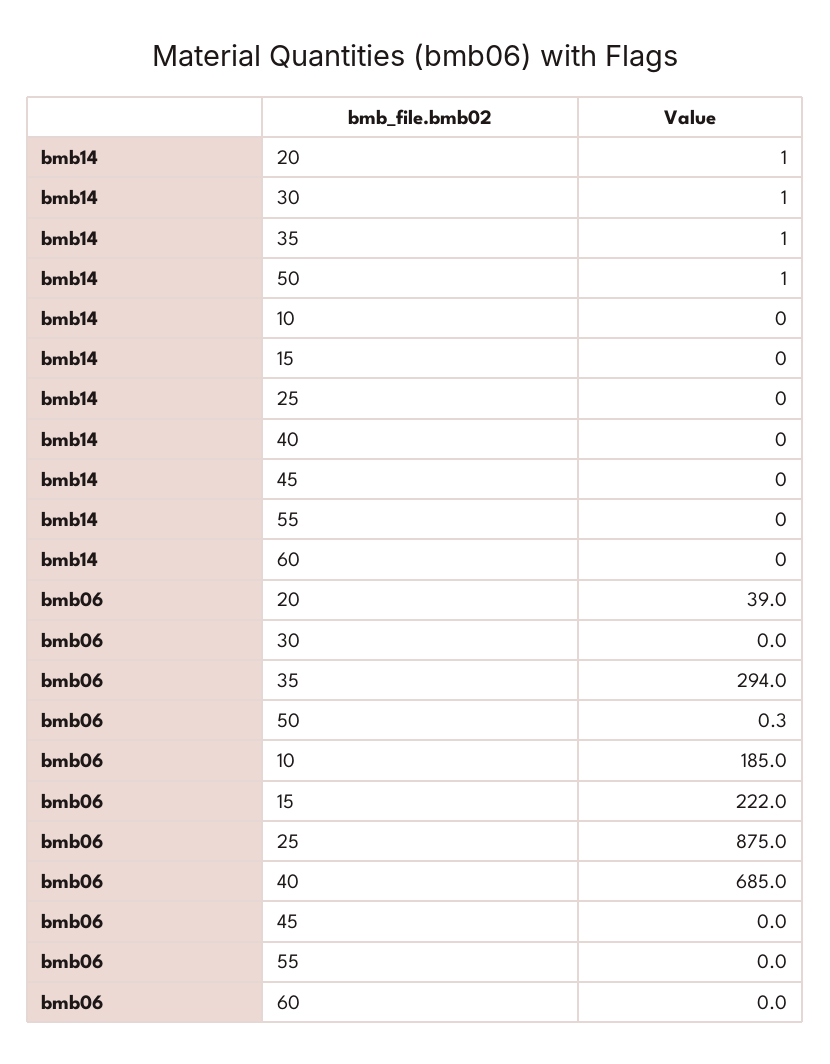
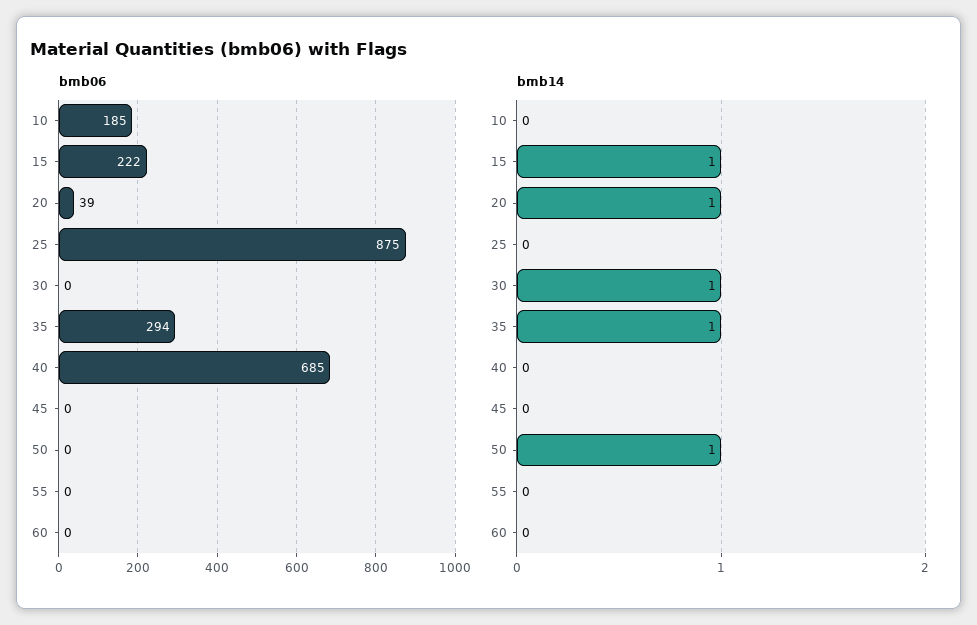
bmb14, 15: 0 -> 1

